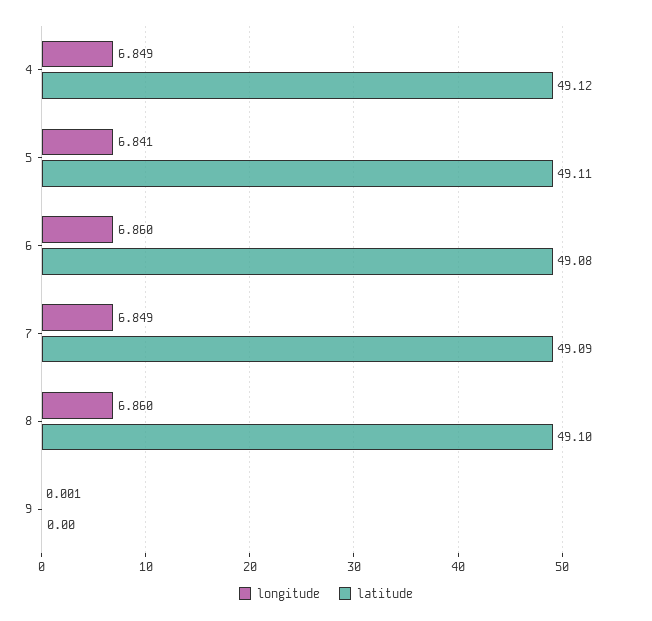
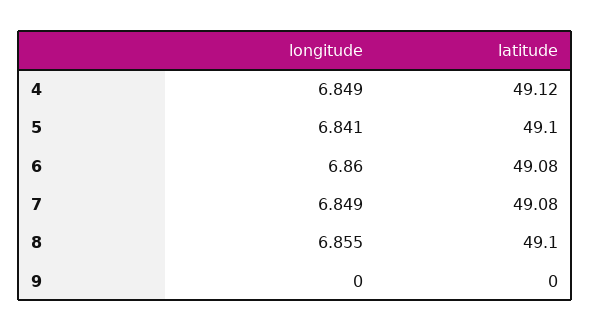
latitude, 5: 49.11 -> 49.1
latitude, 7: 49.09 -> 49.08
longitude, 8: 6.86 -> 6.855
longitude, 9: 0.001 -> 0

